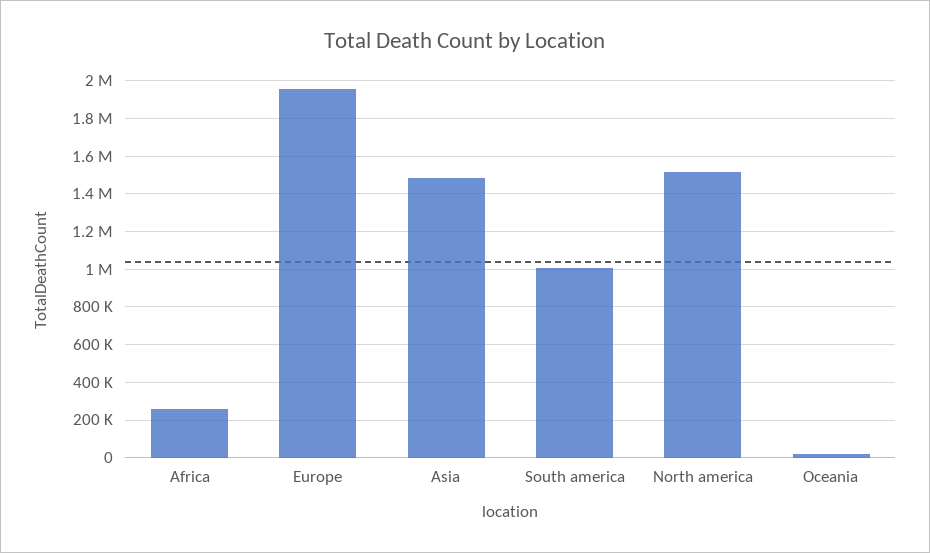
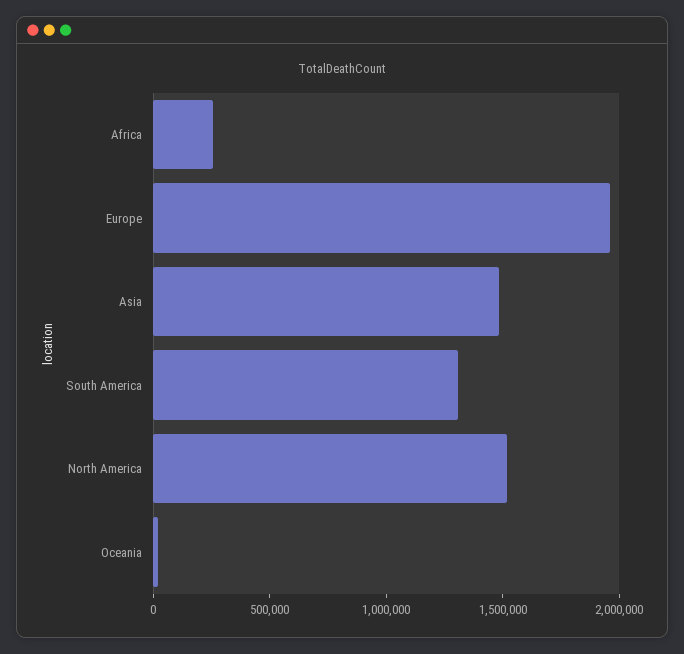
South america: 1000000 -> 1300000

